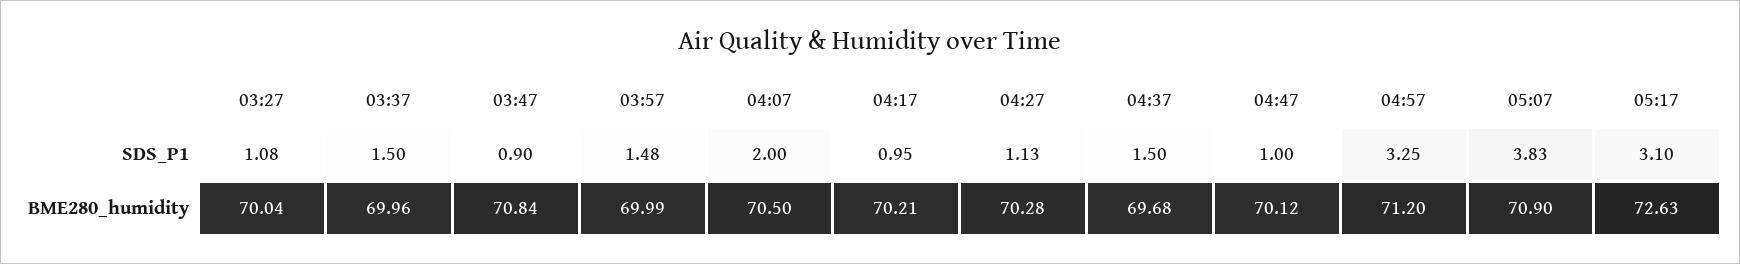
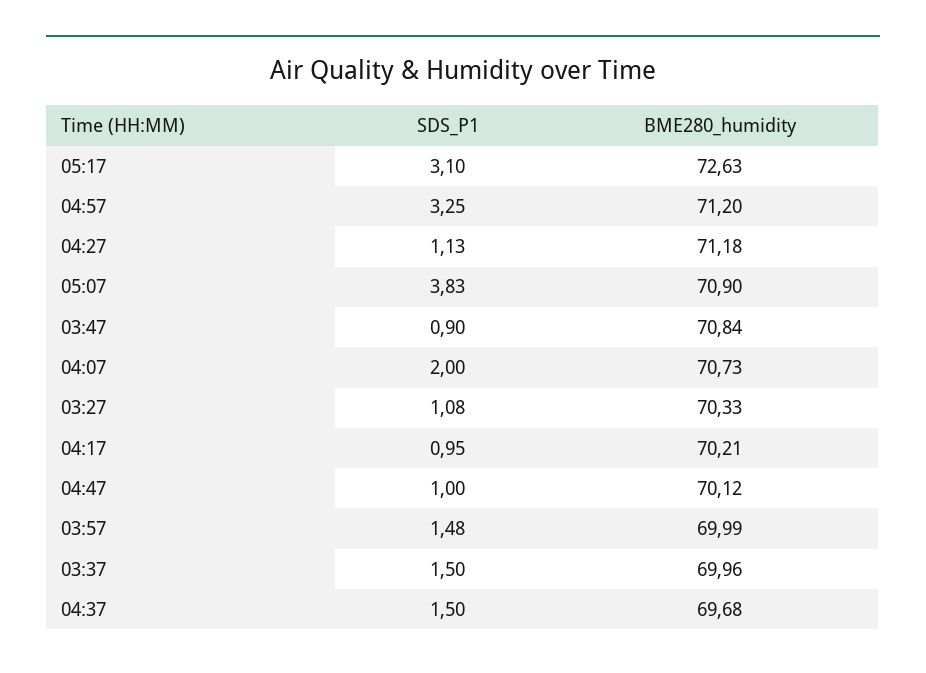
03:27, BME280_humidity: 70.04 -> 70.33
04:07, BME280_humidity: 70.5 -> 70.73
04:27, BME280_humidity: 70.28 -> 71.18

